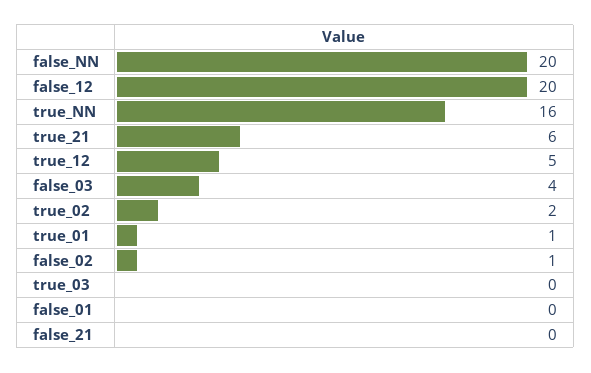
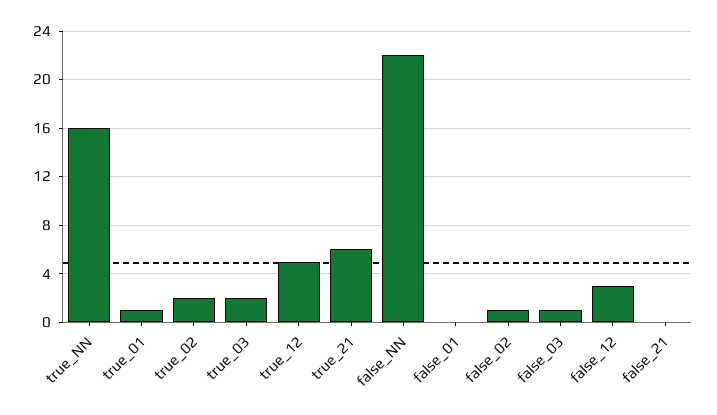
false_NN: 20 -> 22
false_12: 20 -> 3
false_03: 4 -> 1
true_03: 0 -> 2

